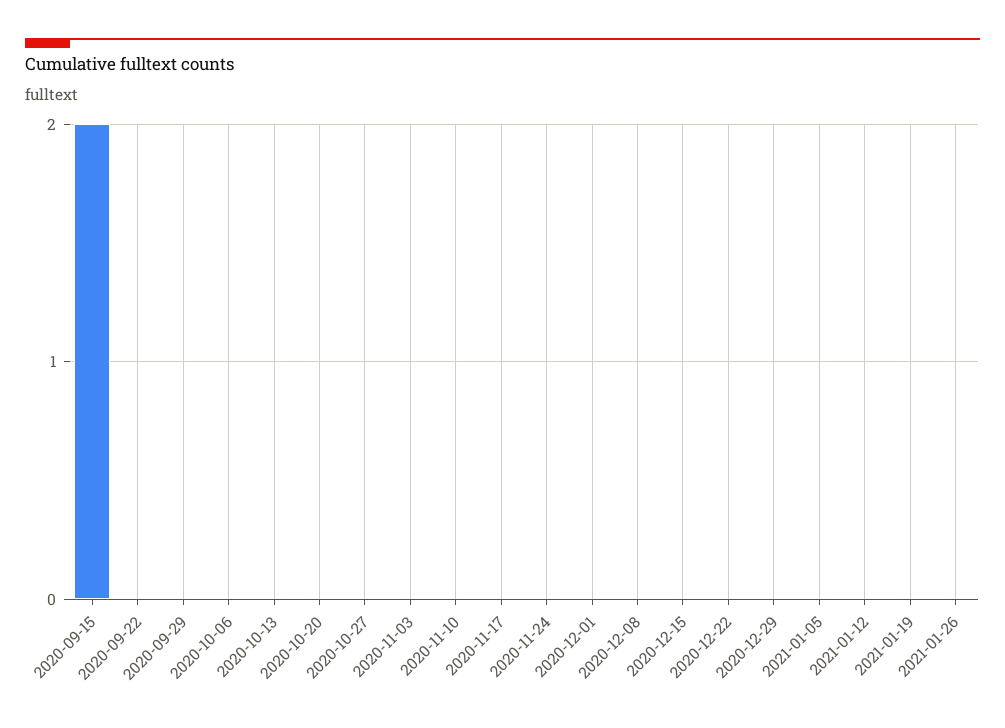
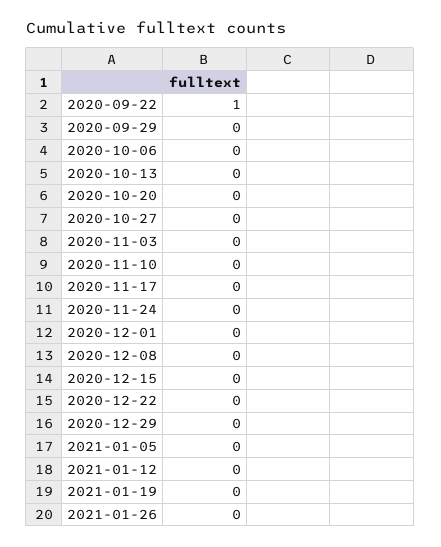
2020-09-15: 2 -> none
2020-09-22: 0 -> 1

